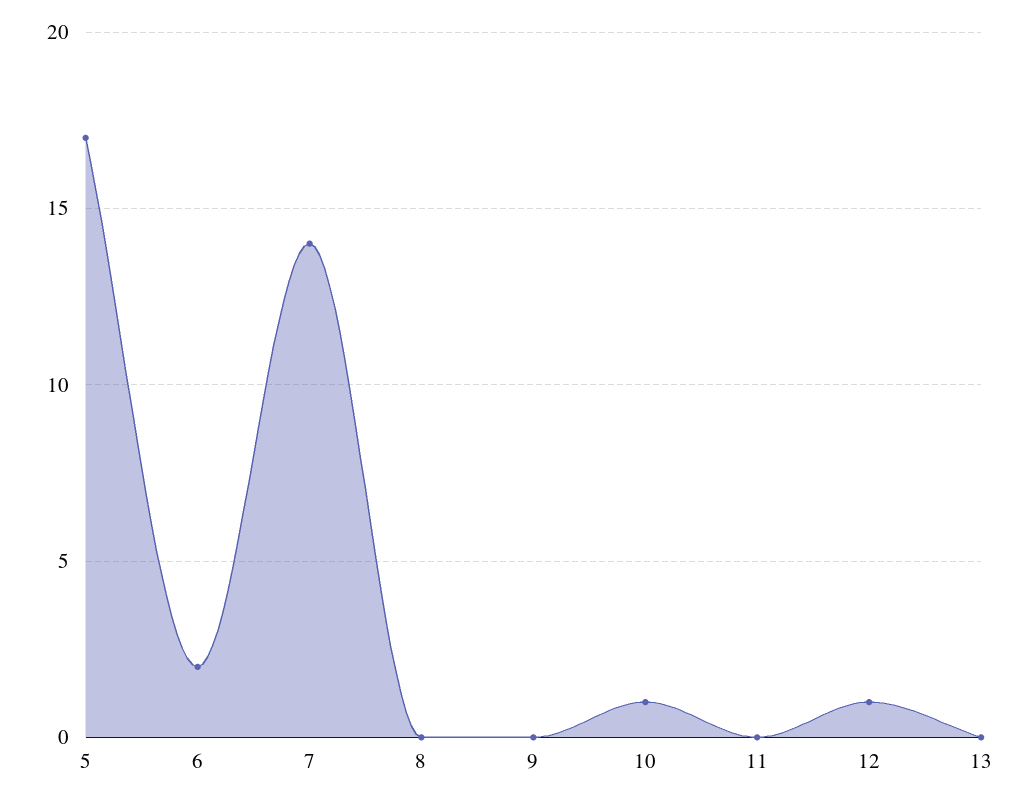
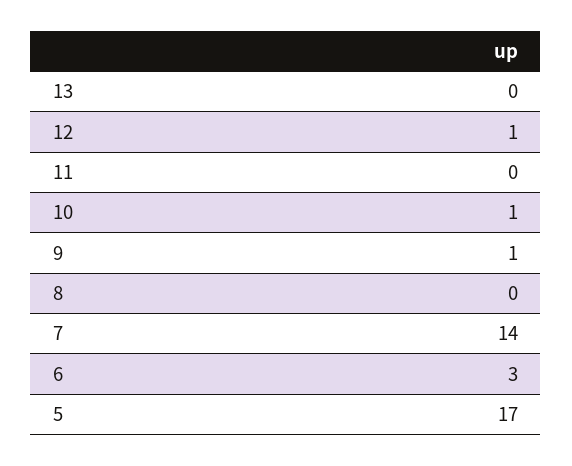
6: 2 -> 3
9: 0 -> 1

